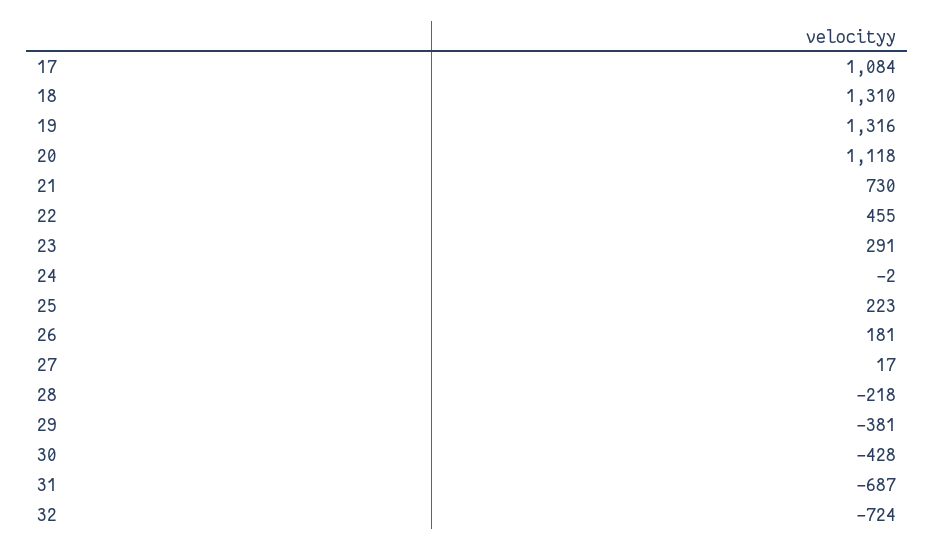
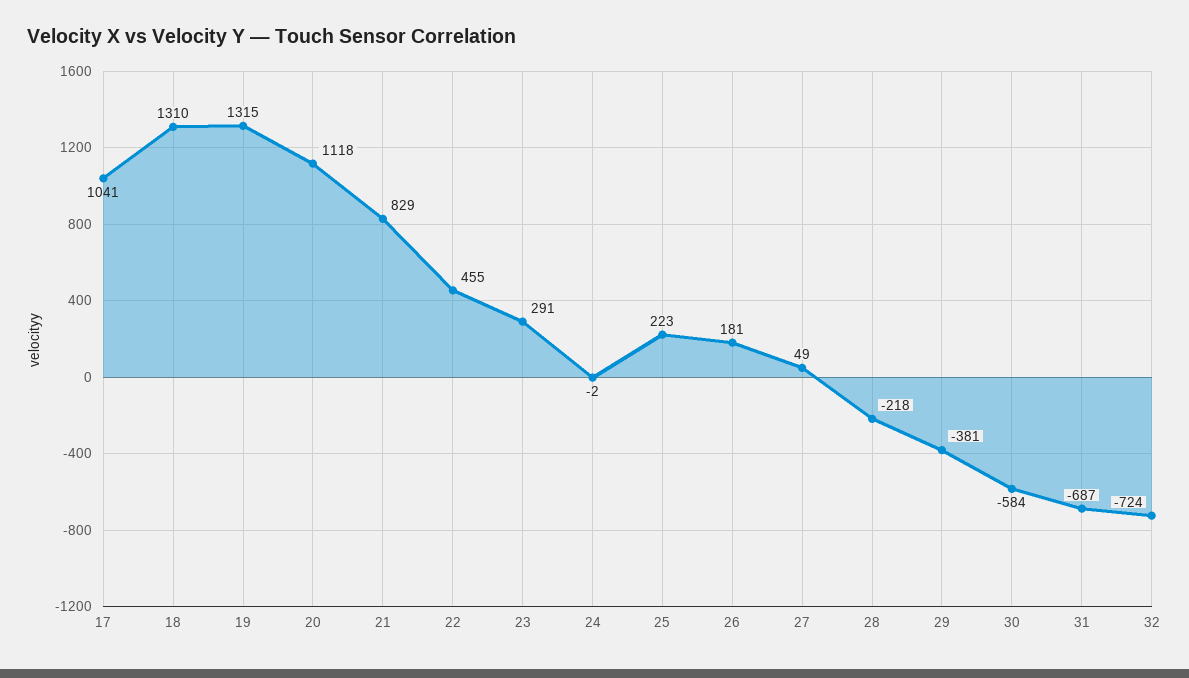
17: 1084 -> 1041
19: 1316 -> 1315
21: 730 -> 829
27: 17 -> 49
30: -428 -> -584

